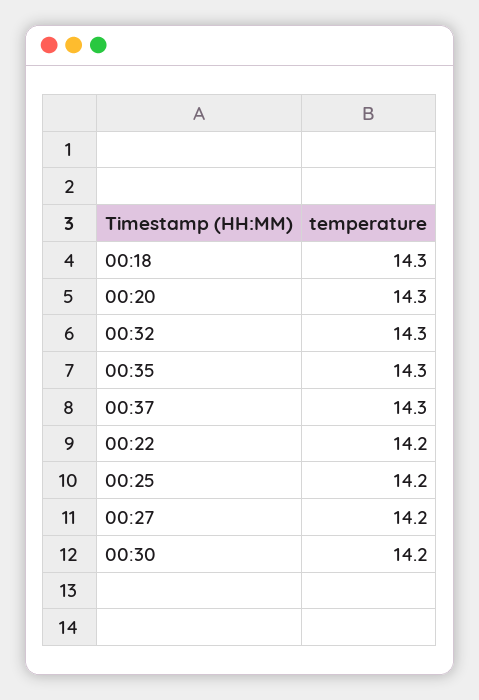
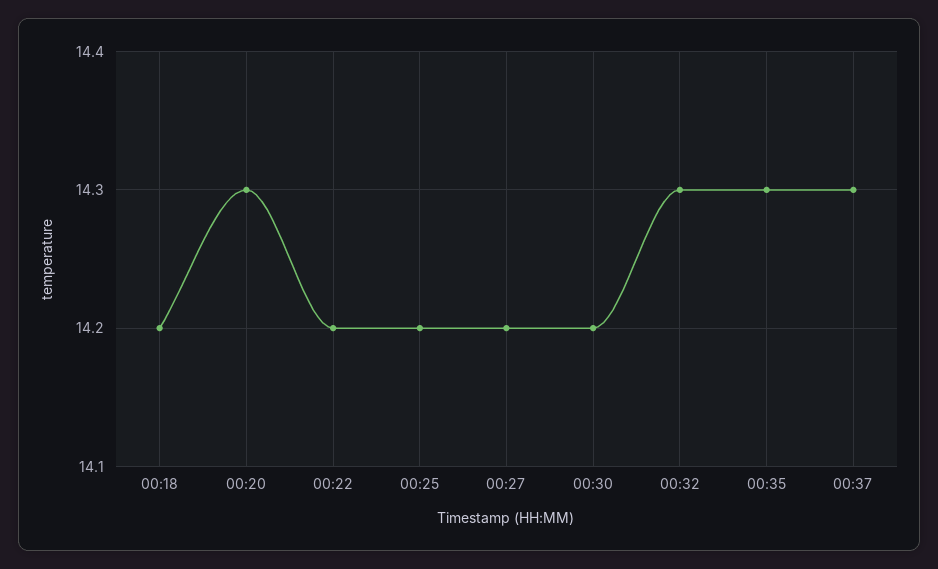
00:18: 14.3 -> 14.2

